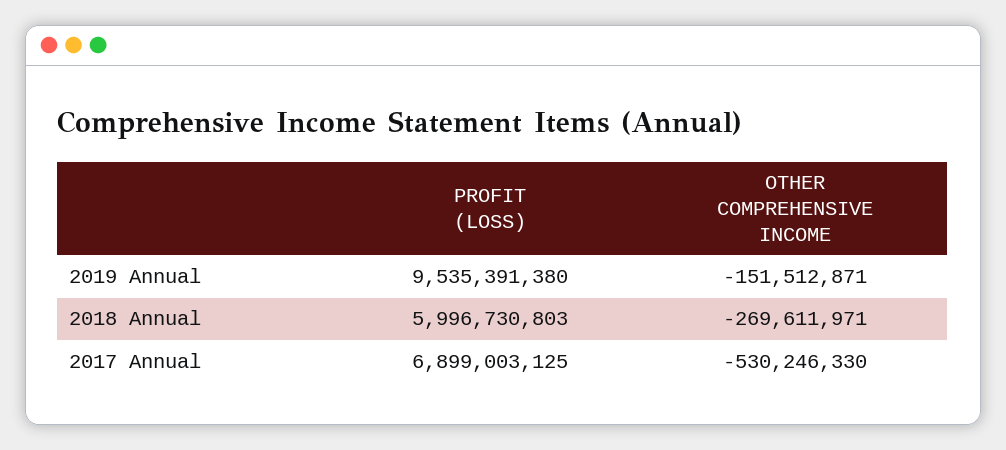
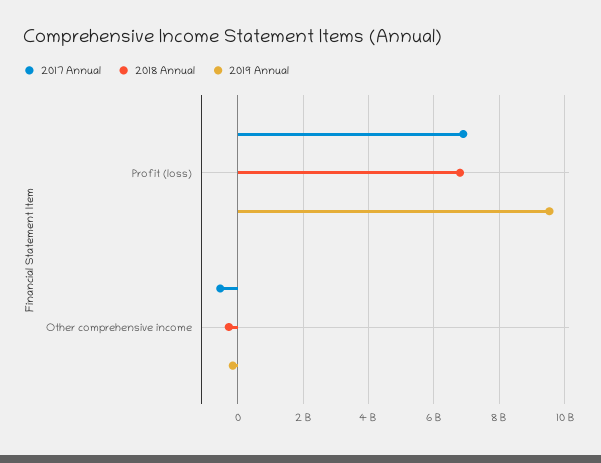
2018 Annual, PROFIT (LOSS): 5996730803 -> 6800000000

